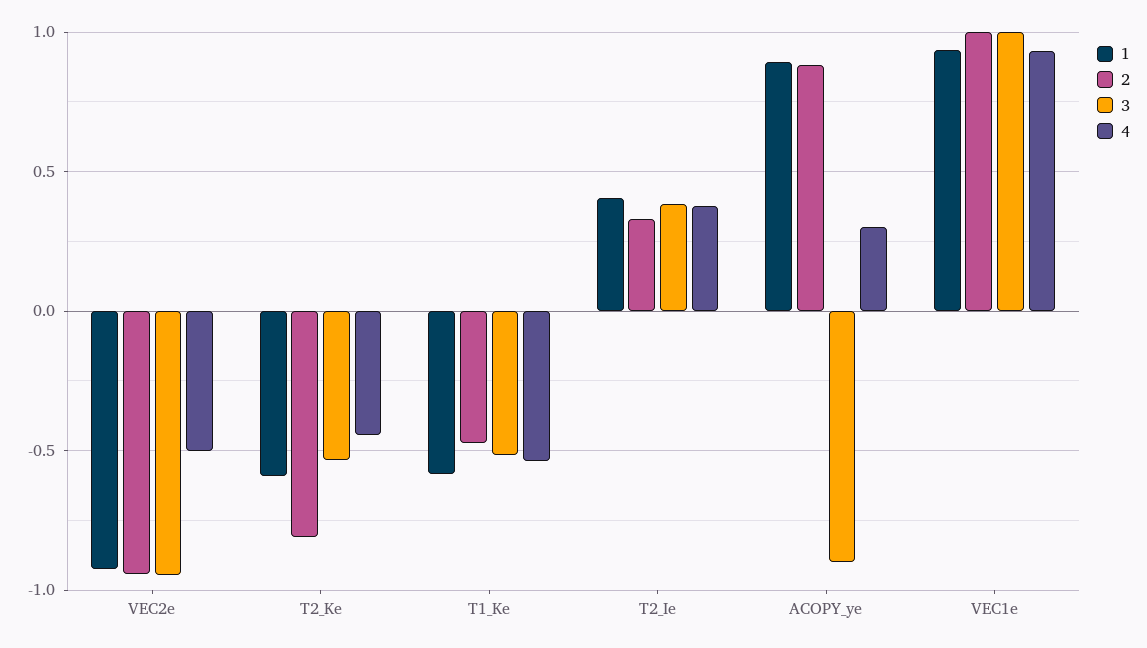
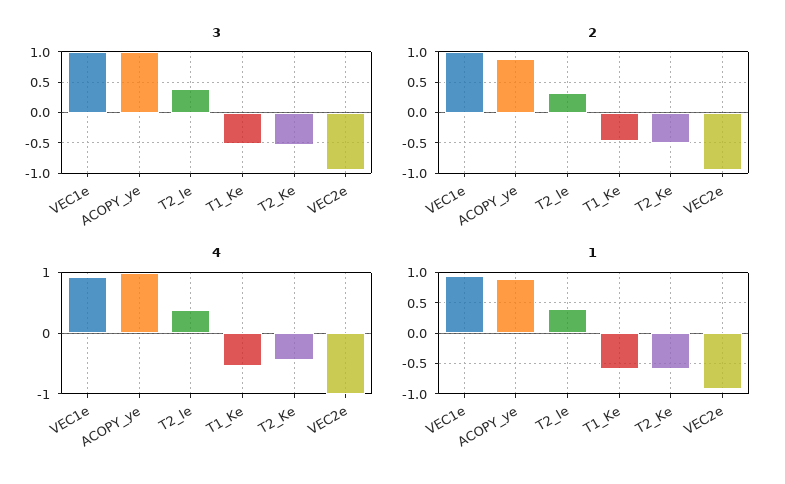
4, VEC2e: -0.5 -> -1
2, T2_Ke: -0.8 -> -0.5
3, ACOPY_ye: -0.9 -> 1
4, ACOPY_ye: 0.3 -> 1

